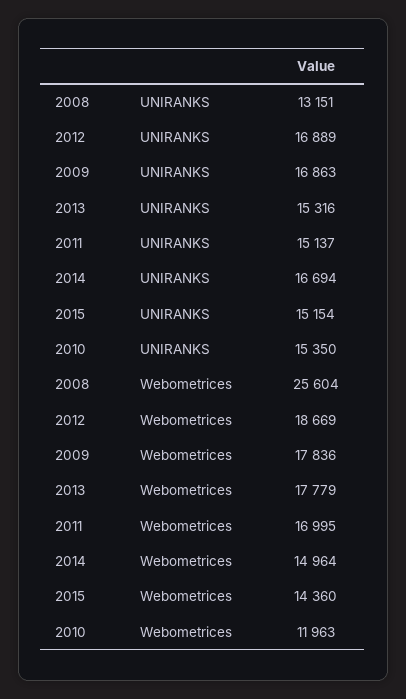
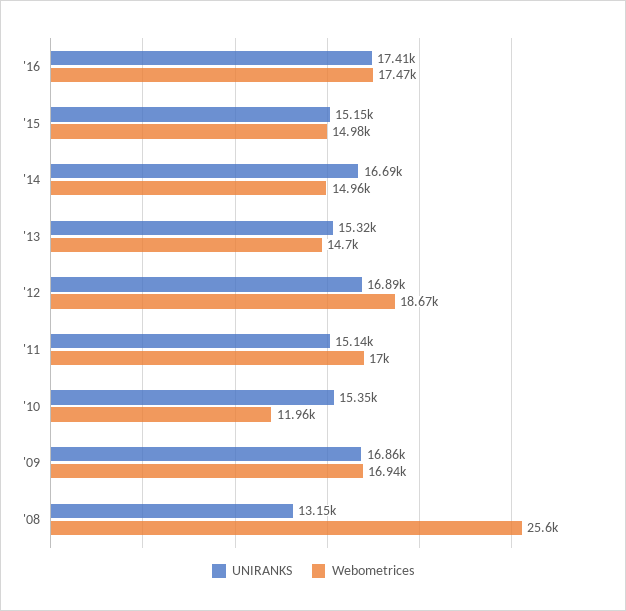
Webometrices, 2009: 17836 -> 16940
Webometrices, 2013: 17779 -> 14700
Webometrices, 2015: 14360 -> 14980
UNIRANKS, '16: none -> 17410
Webometrices, '16: none -> 17470

